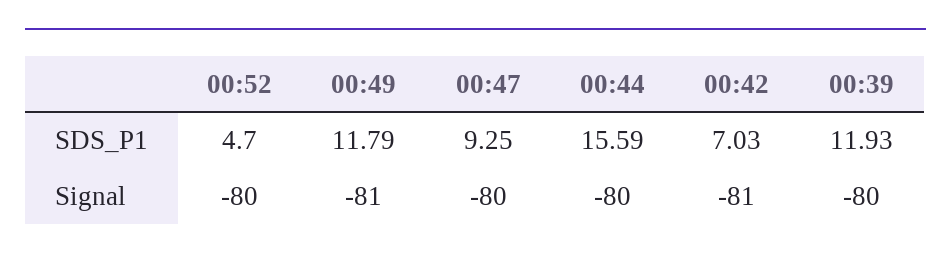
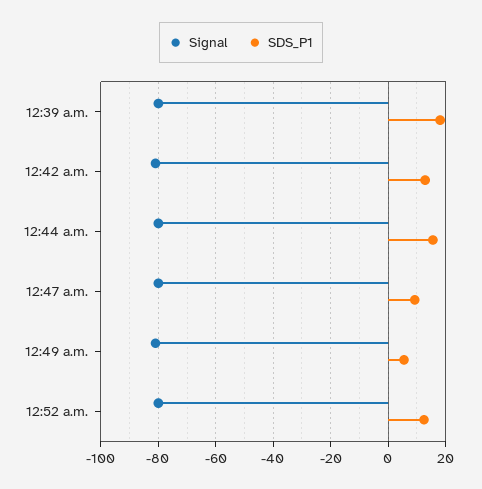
SDS_P1, 00:52: 4.7 -> 12.5
SDS_P1, 00:49: 11.79 -> 5
SDS_P1, 00:42: 7.03 -> 12.5
SDS_P1, 00:39: 11.93 -> 17.5

